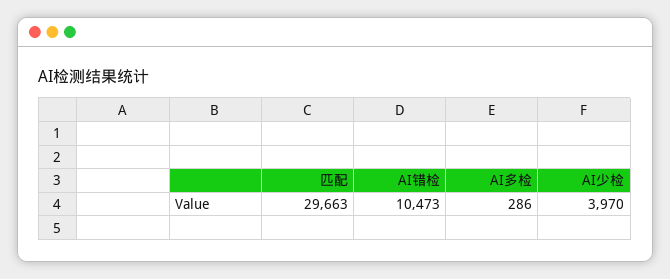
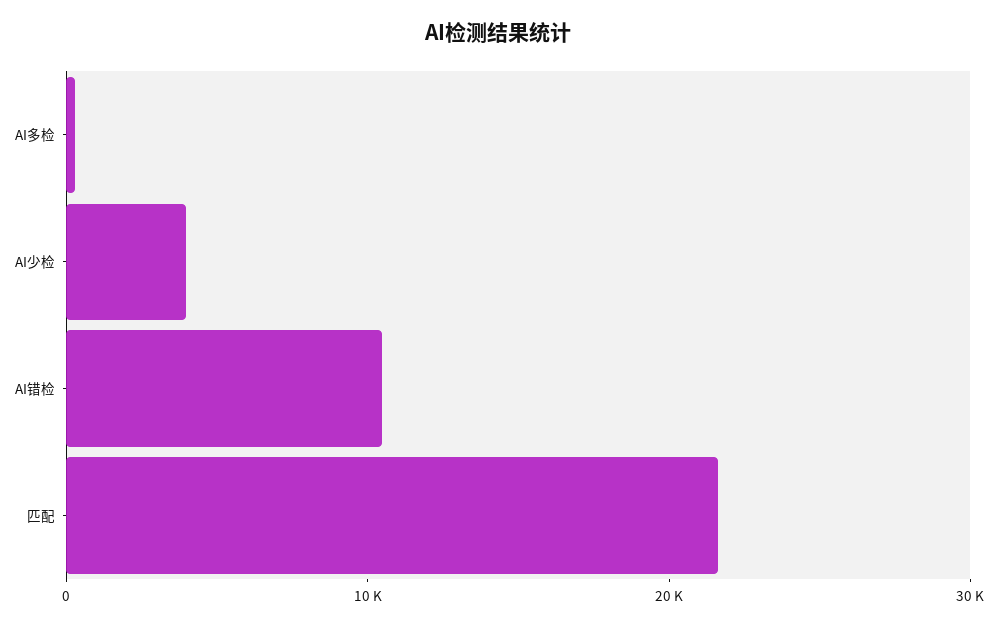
匹配: 29663 -> 22000

